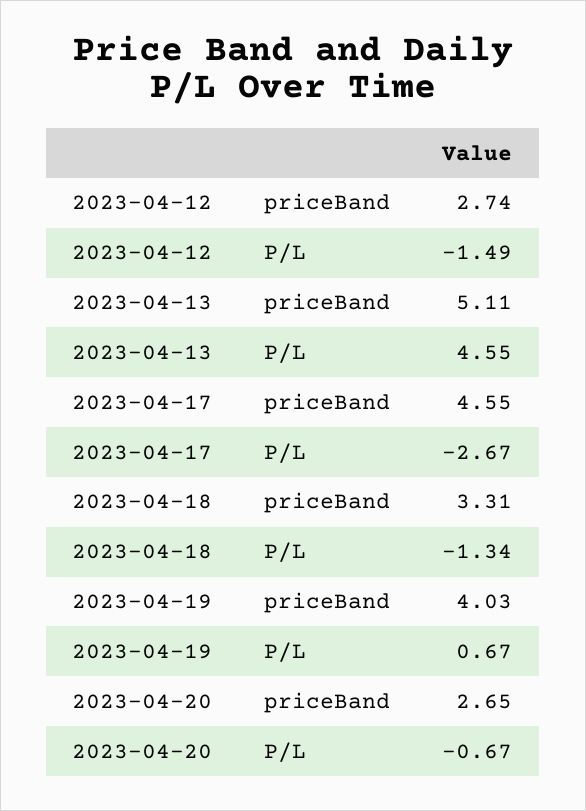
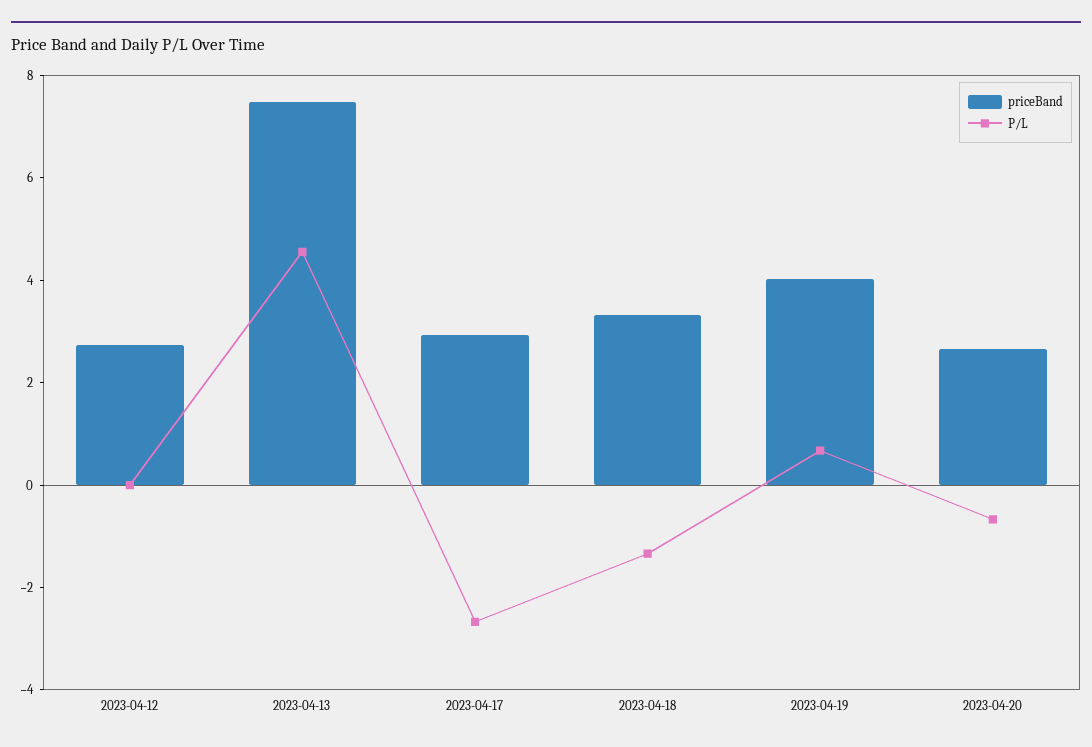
P/L, 2023-04-12: -1.49 -> 0
priceBand, 2023-04-13: 5.11 -> 7.5
priceBand, 2023-04-17: 4.55 -> 3

